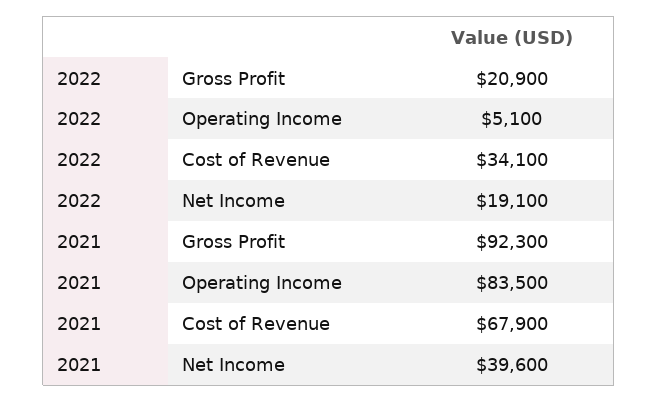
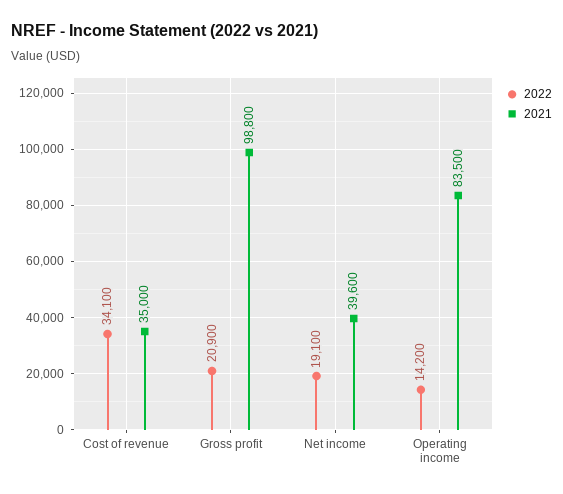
2022, Operating Income: 5100 -> 14200
2021, Gross Profit: 92300 -> 98800
2021, Cost of Revenue: 67900 -> 35000

